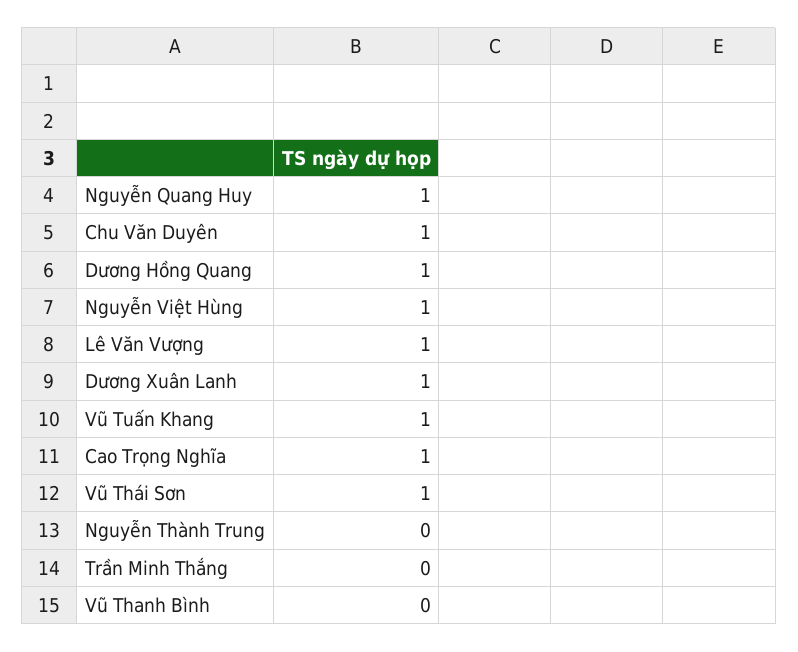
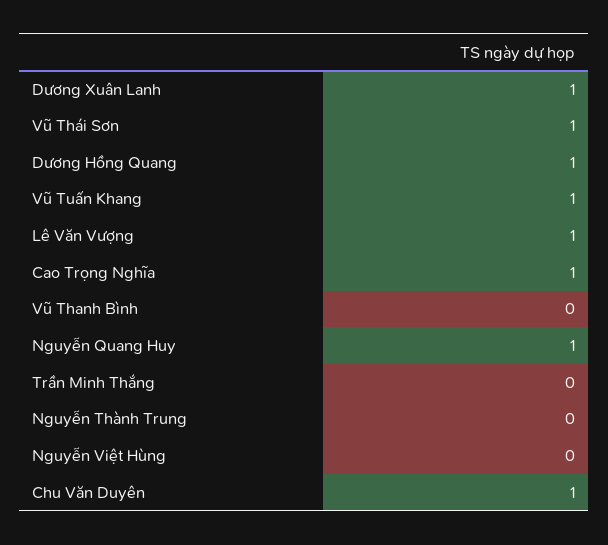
Nguyễn Việt Hùng: 1 -> 0

